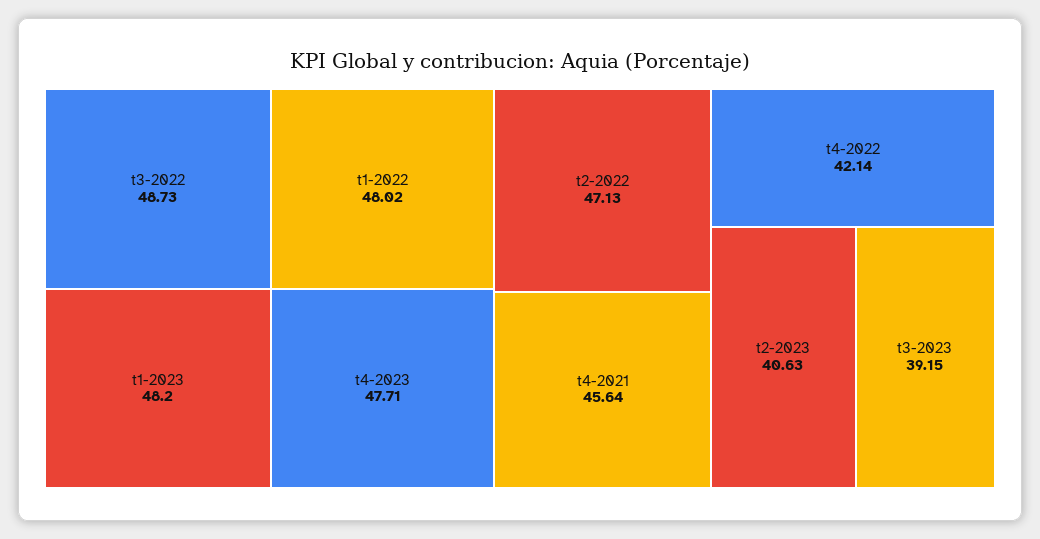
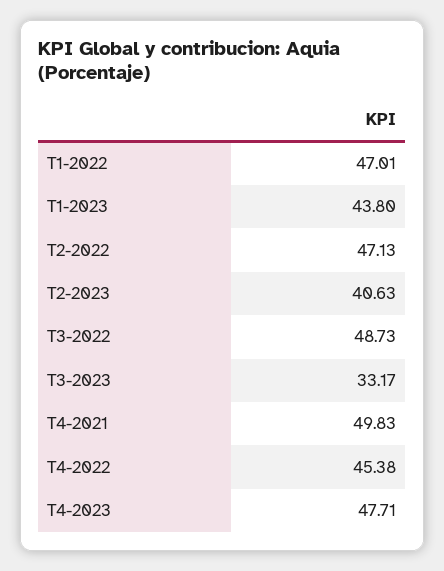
t1-2023: 48.2 -> 43.8
t1-2022: 48.02 -> 47.01
t4-2021: 45.64 -> 49.83
t4-2022: 42.14 -> 45.38
t3-2023: 39.15 -> 33.17

